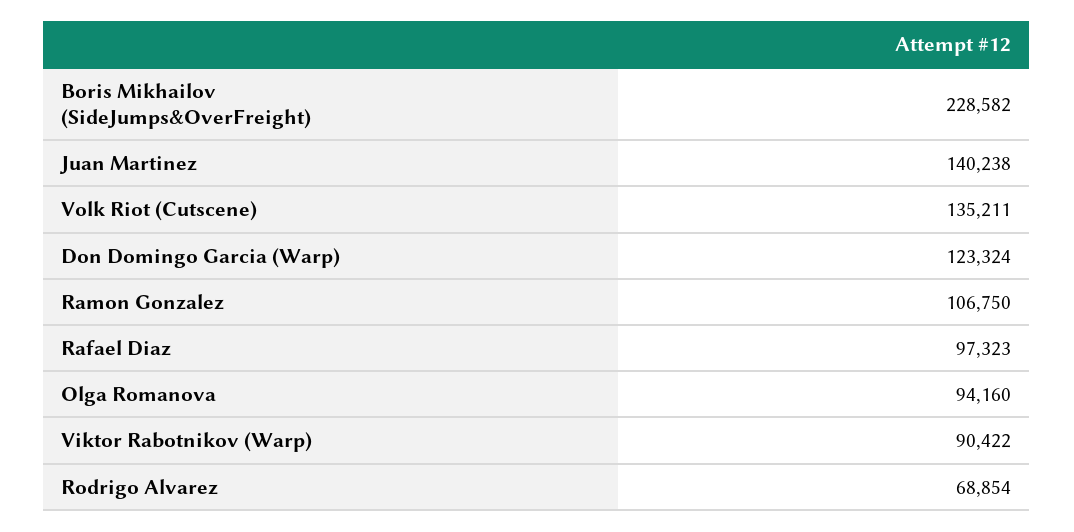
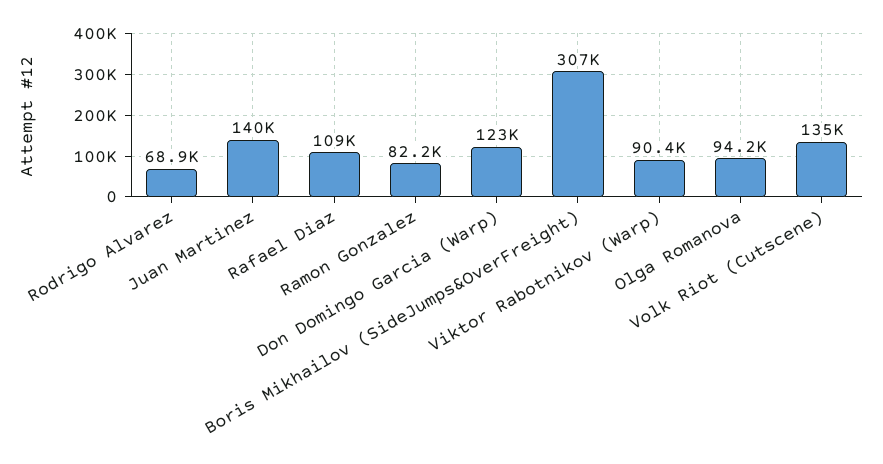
Boris Mikhailov (SideJumps&OverFreight): 228582 -> 307000
Ramon Gonzalez: 106750 -> 82200
Rafael Diaz: 97323 -> 109000

